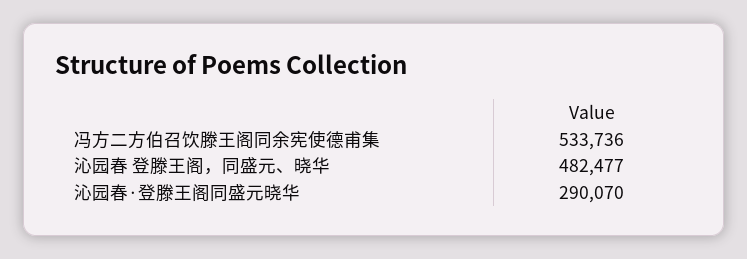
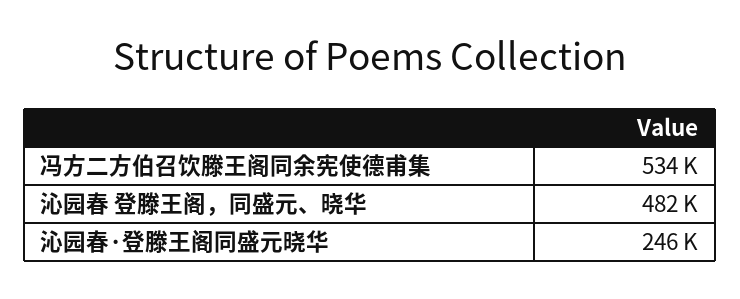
沁园春·登滕王阁同盛元晓华: 290070 -> 246000

